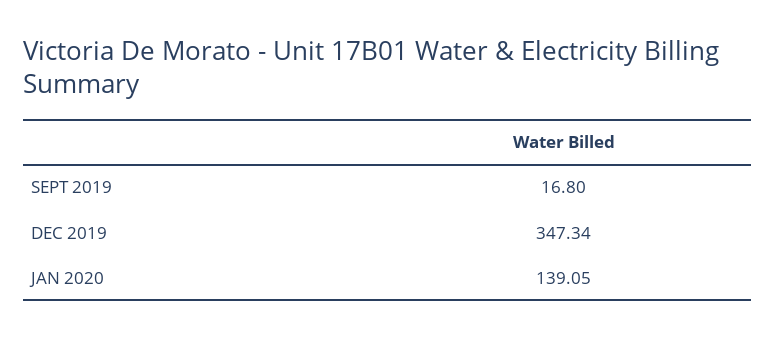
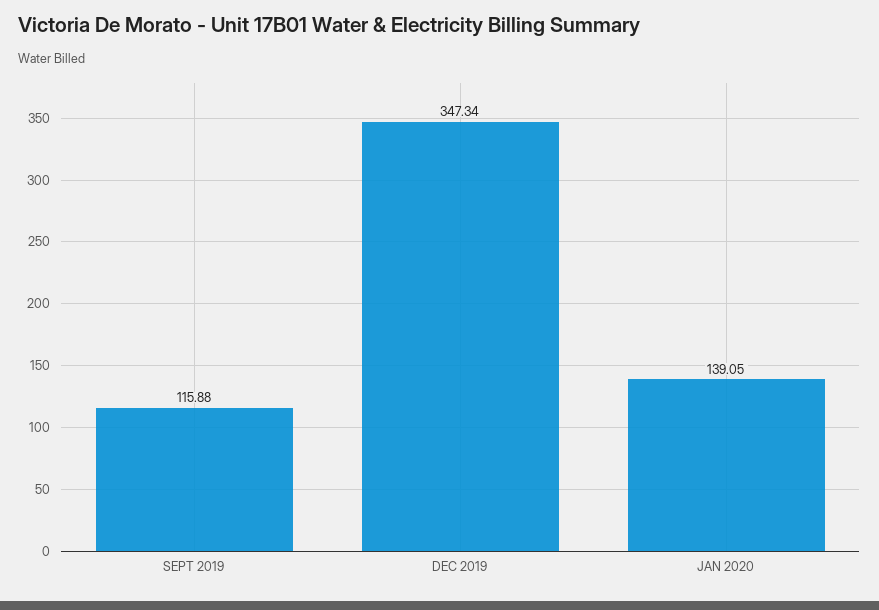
SEPT 2019: 16.8 -> 115.88

